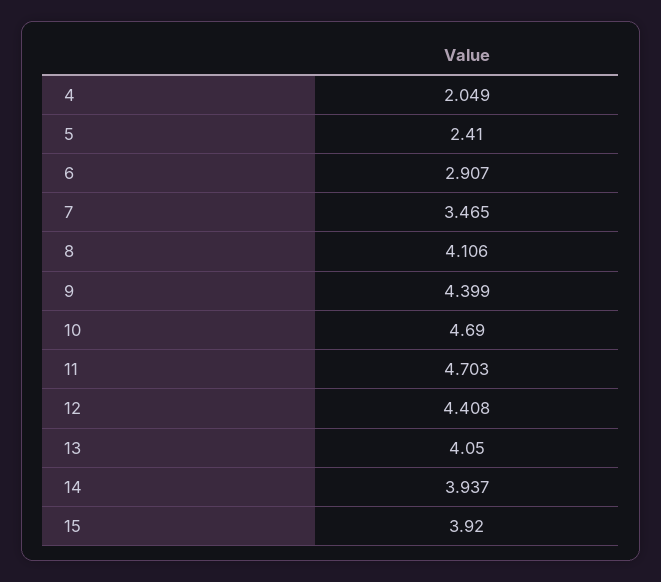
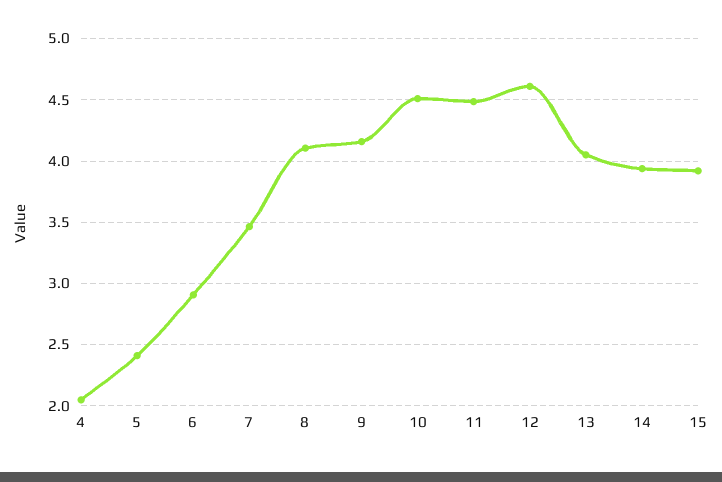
9: 4.399 -> 4.15
10: 4.69 -> 4.5
11: 4.703 -> 4.5
12: 4.408 -> 4.6

